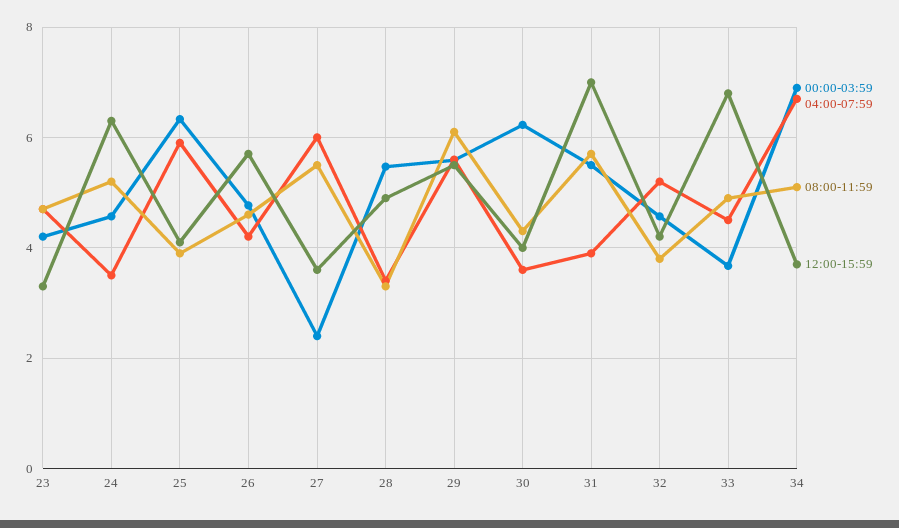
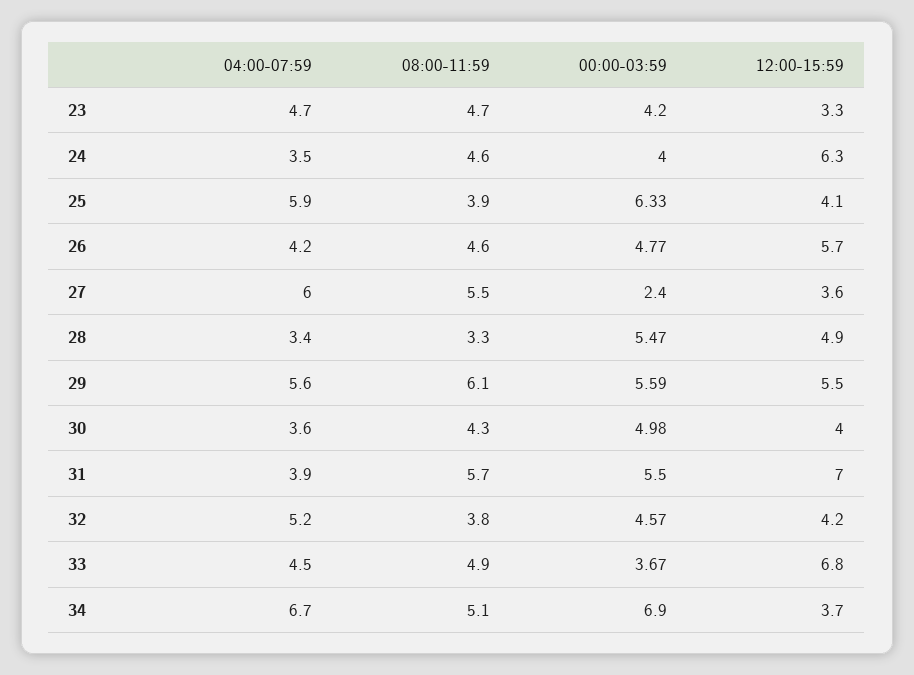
00:00-03:59, 24: 4.6 -> 4
08:00-11:59, 24: 5.2 -> 4.6
00:00-03:59, 30: 6.2 -> 4.98

